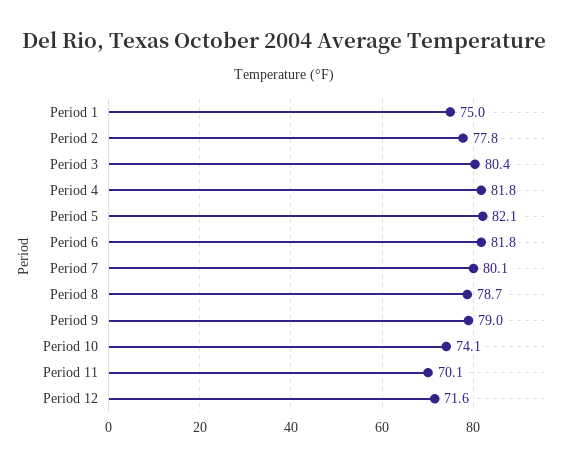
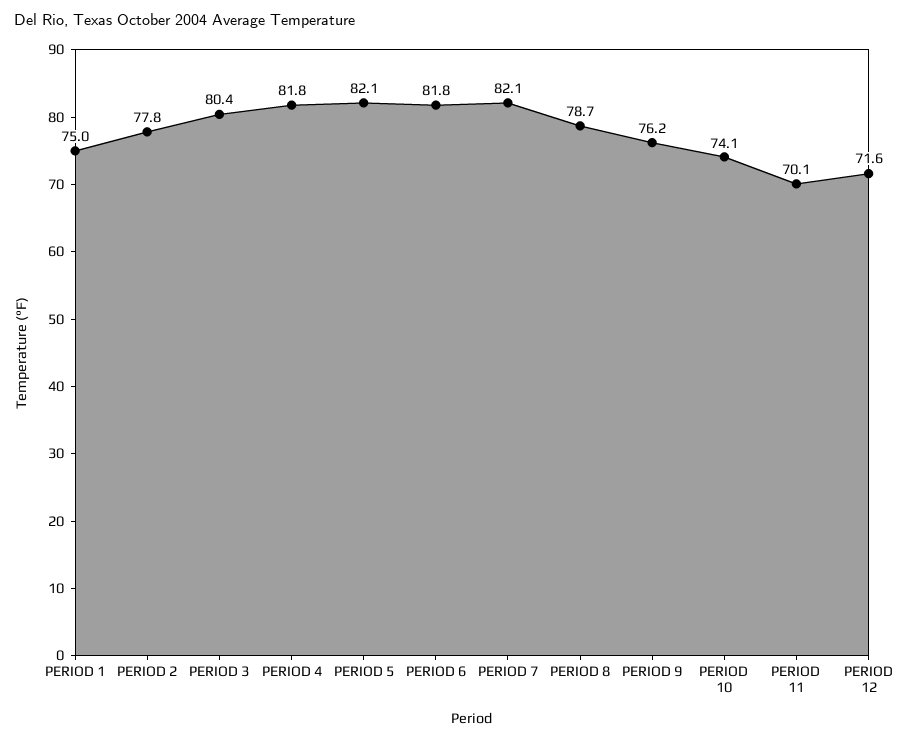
Period 7: 80.1 -> 82.1
Period 9: 79 -> 76.2

